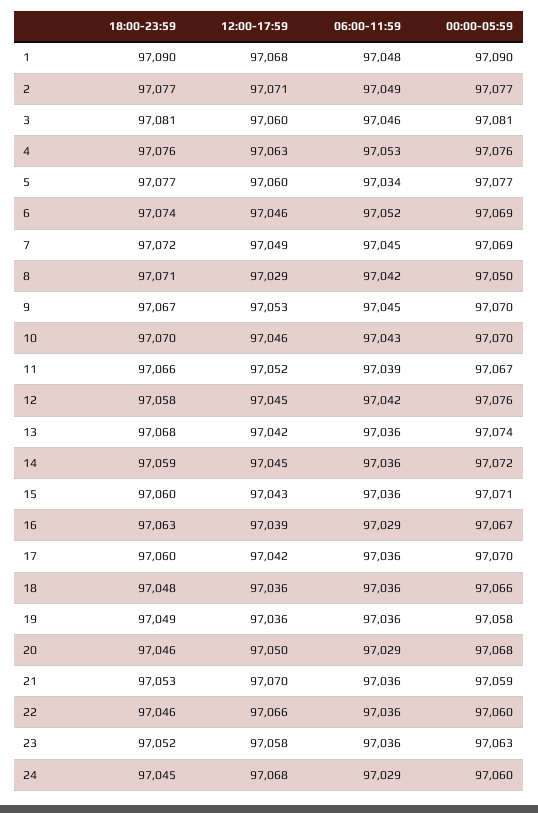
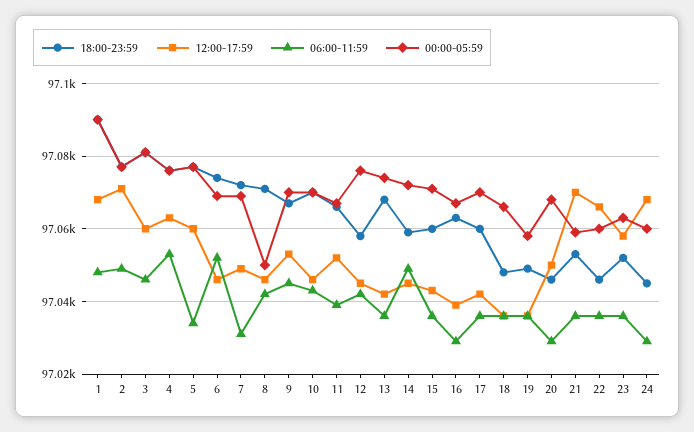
06:00-11:59, 7: 97045 -> 97030
12:00-17:59, 8: 97029 -> 97045
06:00-11:59, 14: 97036 -> 97050

